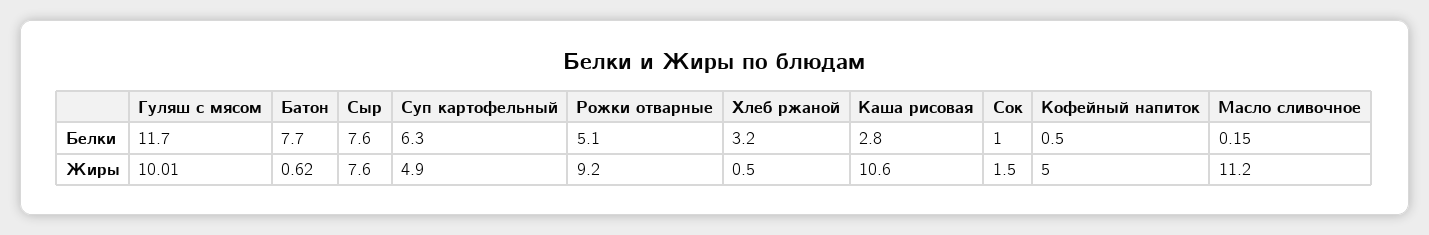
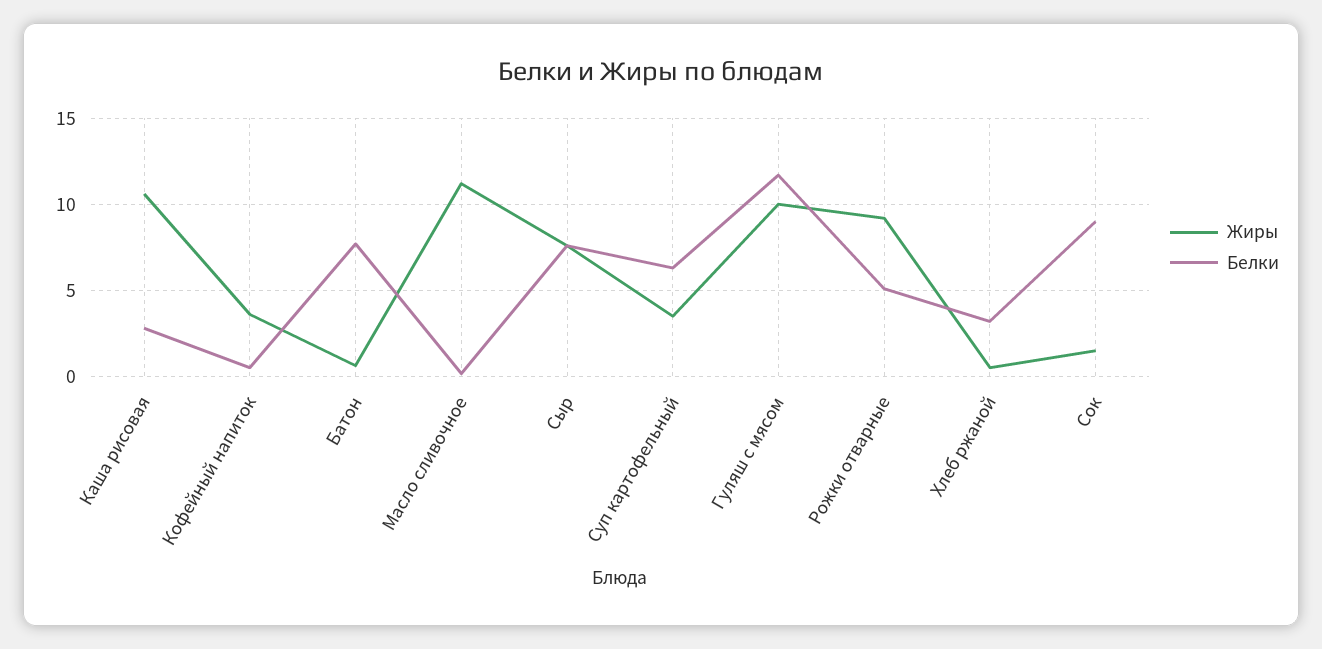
Белки, Сок: 1 -> 9
Жиры, Суп картофельный: 4.9 -> 3.5
Жиры, Кофейный напиток: 5 -> 3.5

